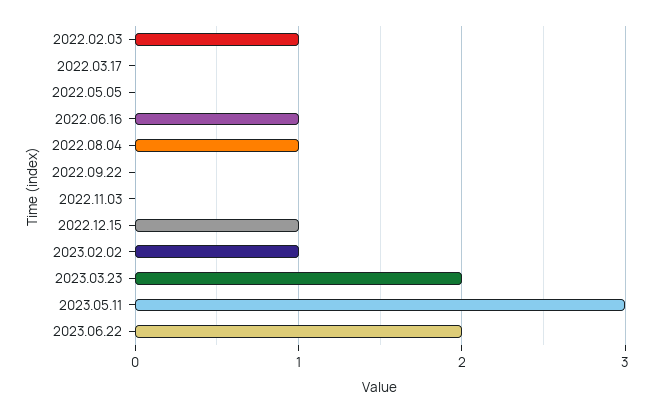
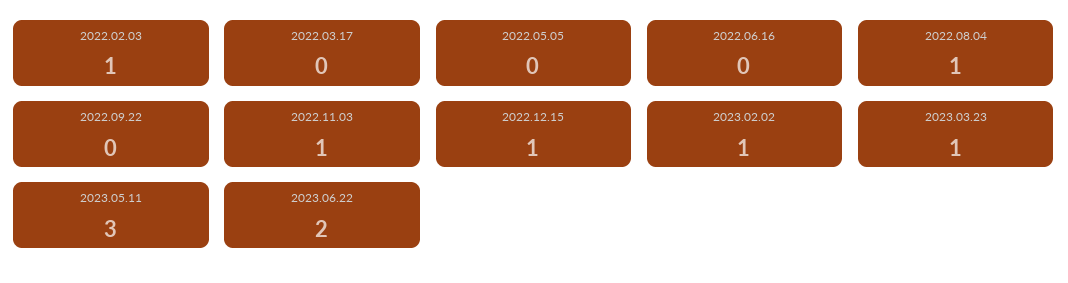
2022.06.16: 1 -> 0
2022.11.03: 0 -> 1
2023.03.23: 2 -> 1

